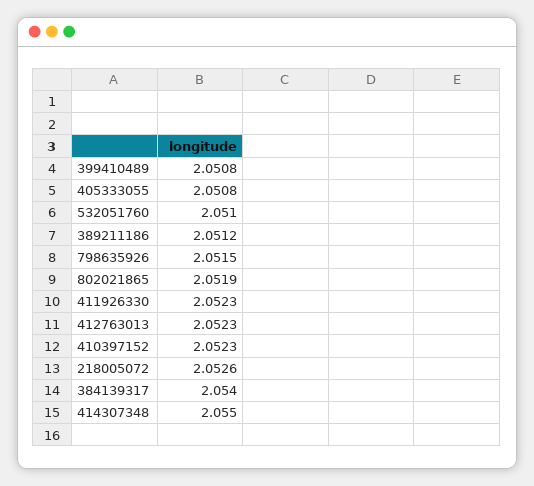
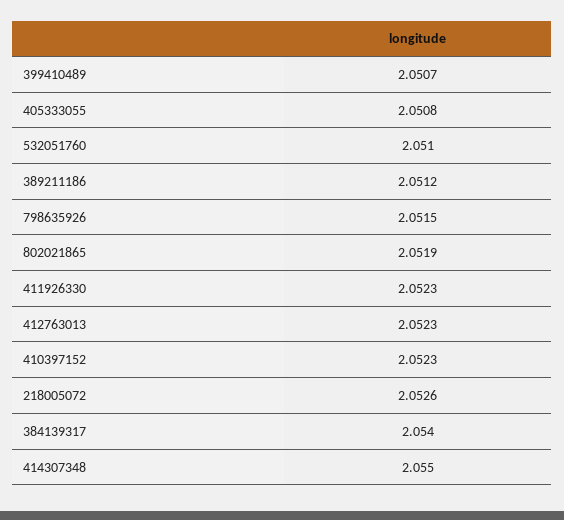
399410489: 2.0508 -> 2.0507

